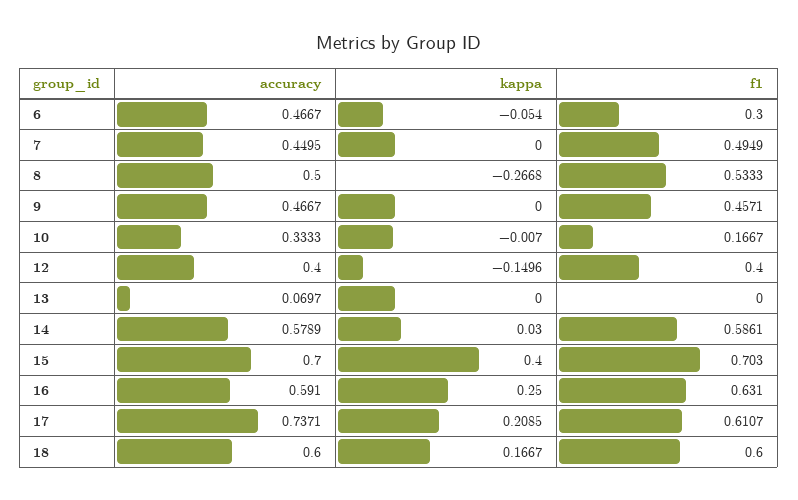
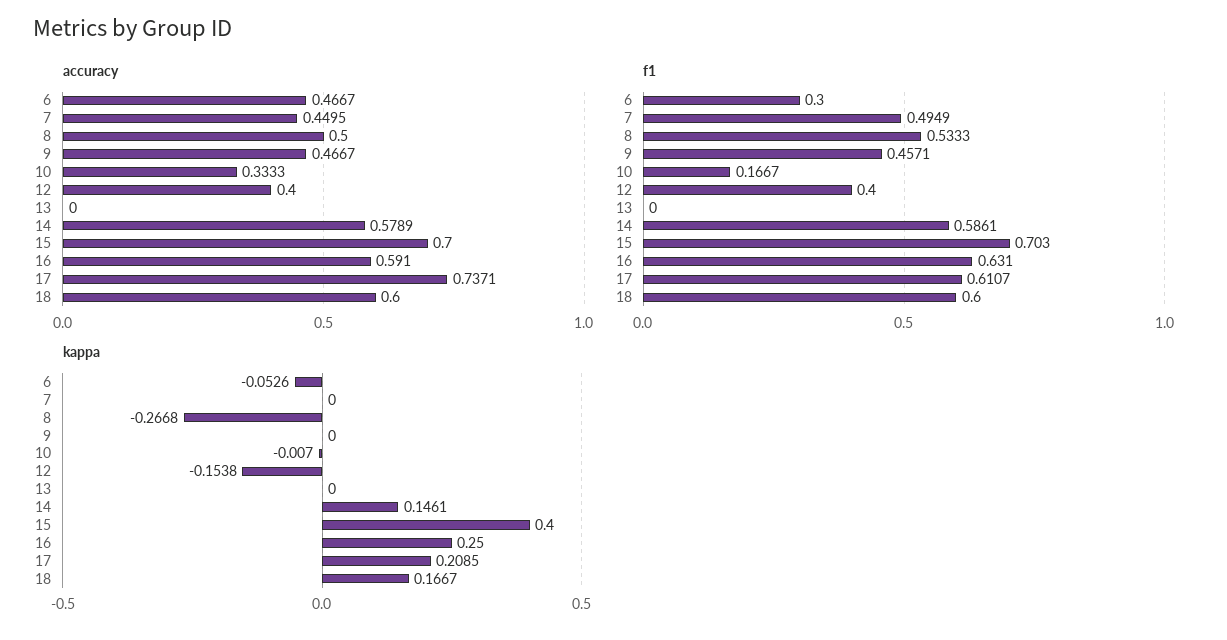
kappa, 6: -0.054 -> -0.0526
kappa, 12: -0.1496 -> -0.1538
accuracy, 13: 0.0697 -> 0
kappa, 14: 0.03 -> 0.1461

